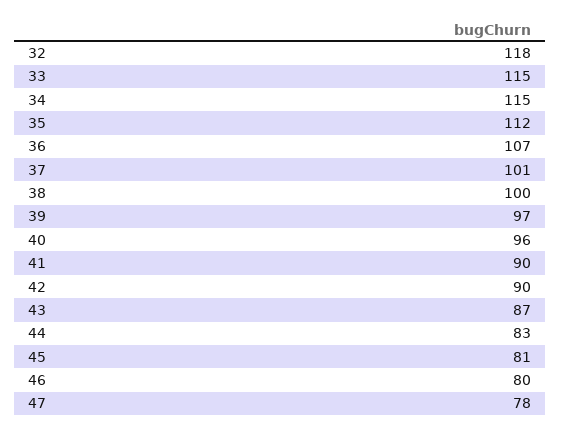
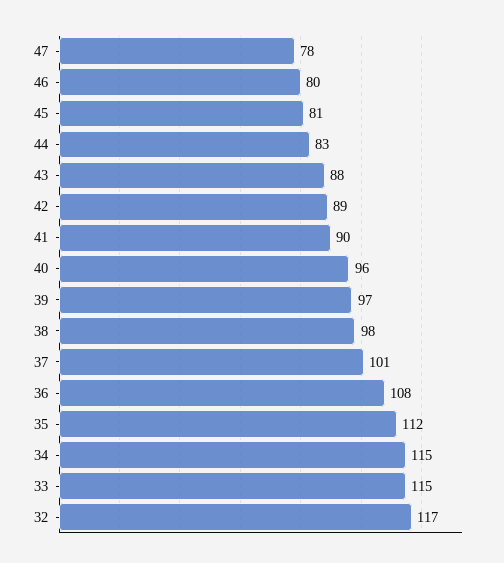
32: 118 -> 117
36: 107 -> 108
38: 100 -> 98
42: 90 -> 89
43: 87 -> 88

